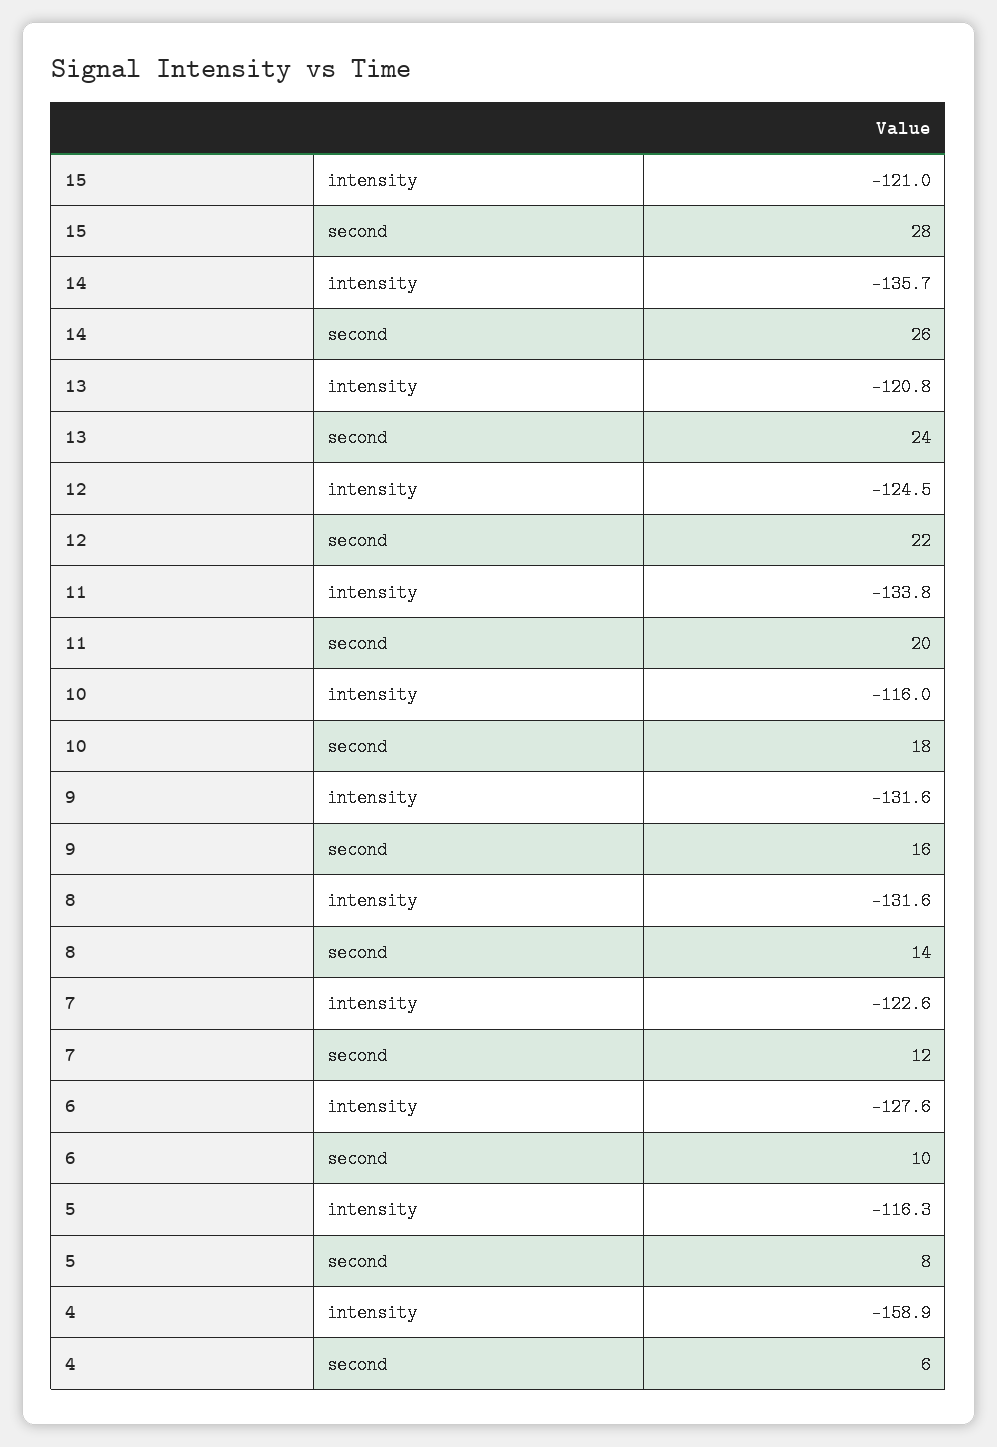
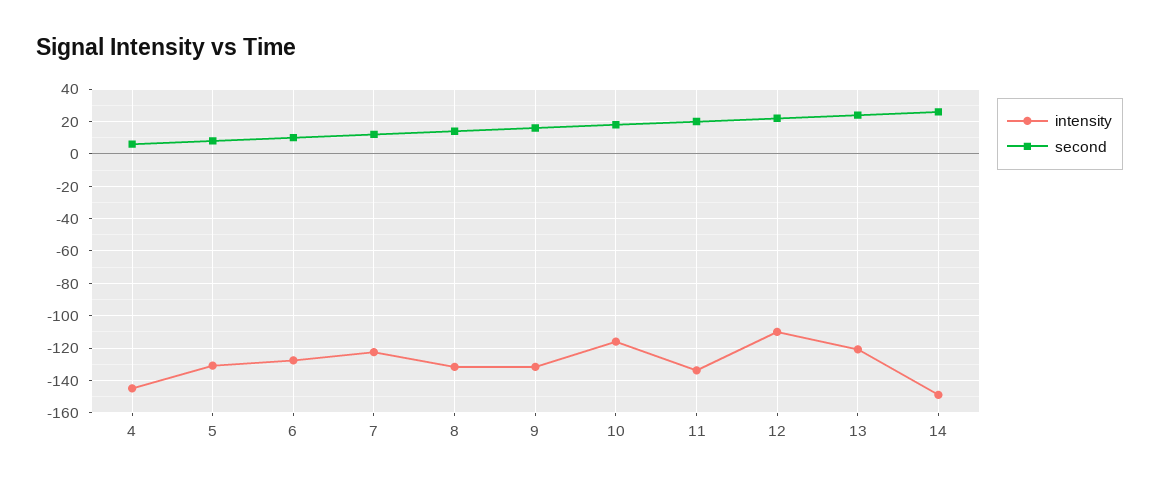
intensity, 15: -121 -> none
second, 15: 28 -> none
intensity, 14: -135.7 -> -150
intensity, 12: -124.5 -> -110
intensity, 5: -116.3 -> -130
intensity, 4: -158.9 -> -145

